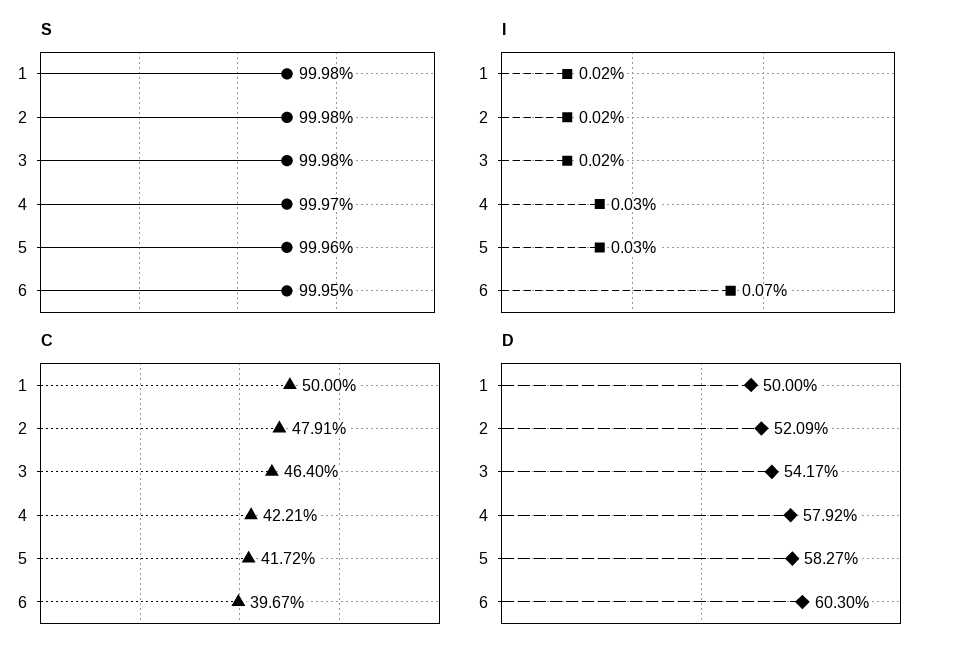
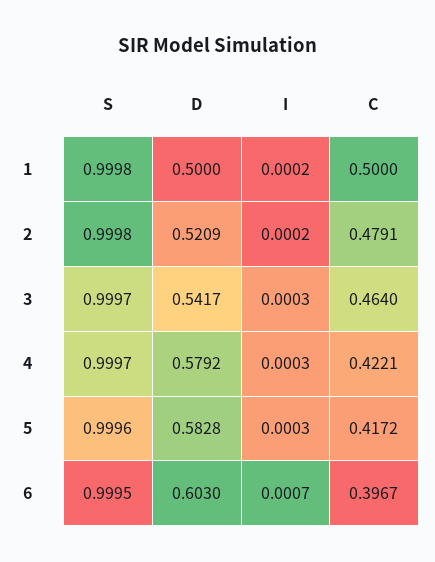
S, 3: 0.9998 -> 0.9997
I, 3: 0.0002 -> 0.0003
D, 5: 0.5827 -> 0.5828

